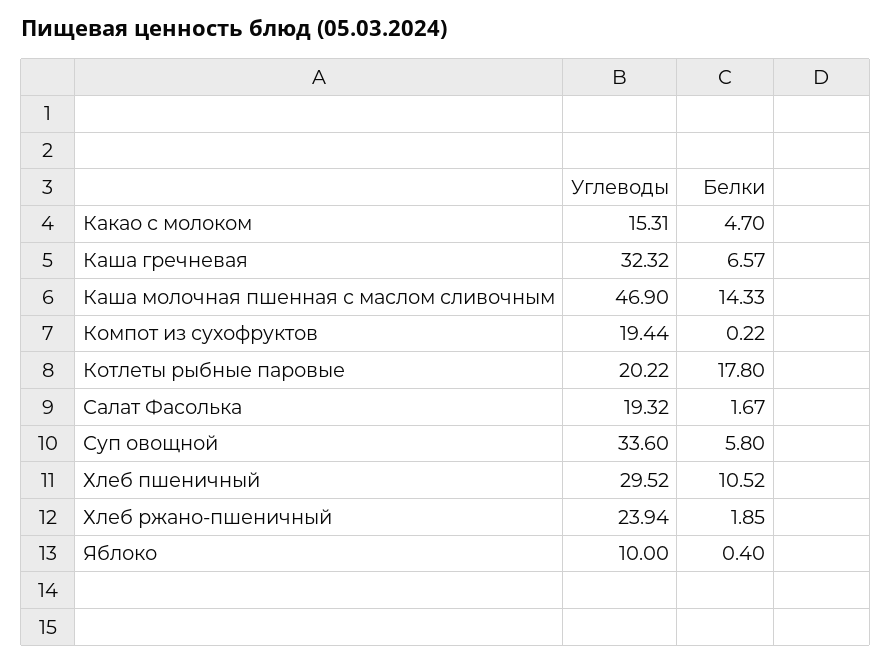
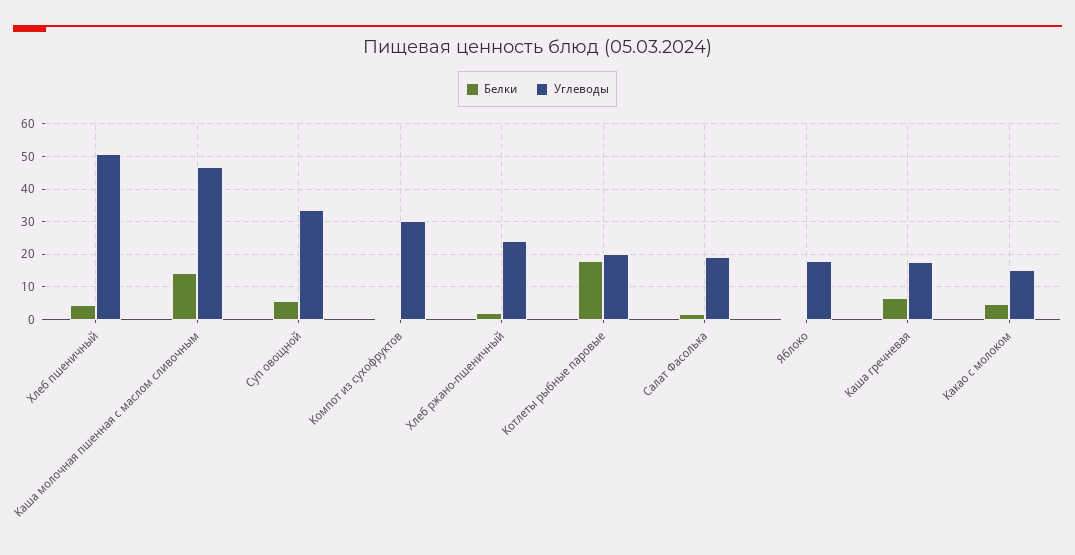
Углеводы, Каша гречневая: 32.32 -> 18
Углеводы, Компот из сухофруктов: 19.44 -> 30
Углеводы, Хлеб пшеничный: 29.52 -> 50
Белки, Хлеб пшеничный: 10.52 -> 4
Углеводы, Яблоко: 10 -> 18

